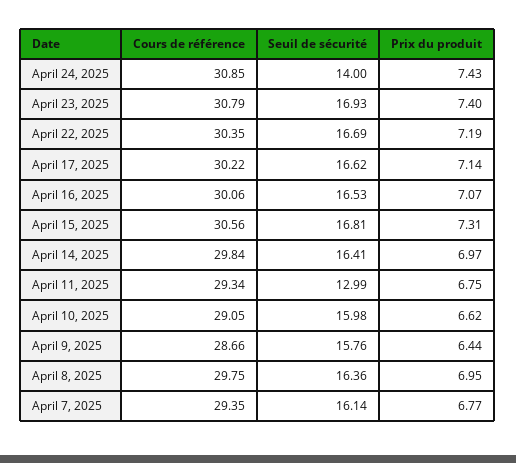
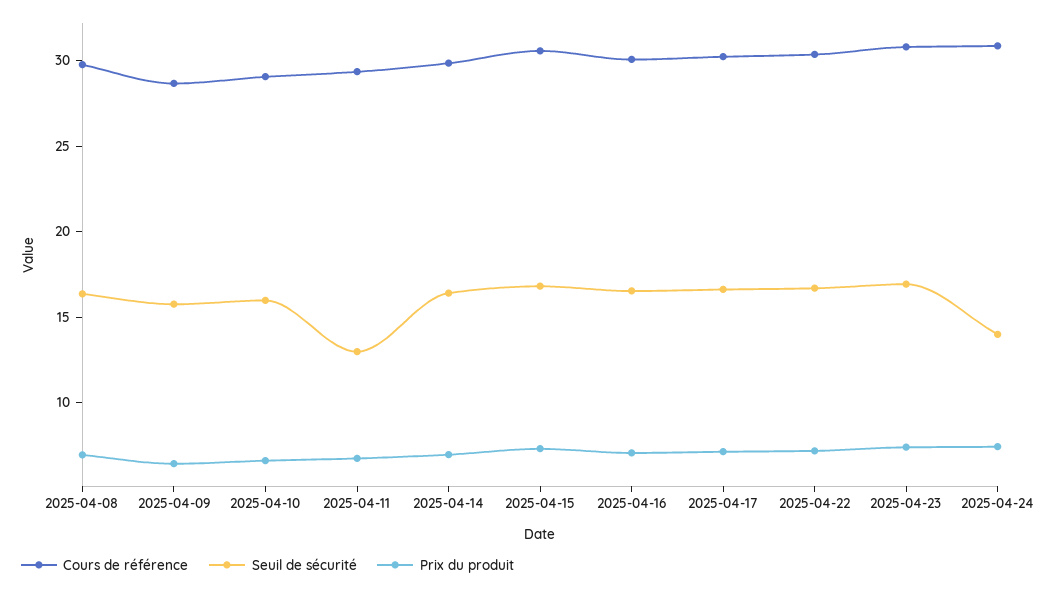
Cours de référence, April 7, 2025: 29.35 -> none
Seuil de sécurité, April 7, 2025: 16.14 -> none
Prix du produit, April 7, 2025: 6.77 -> none

